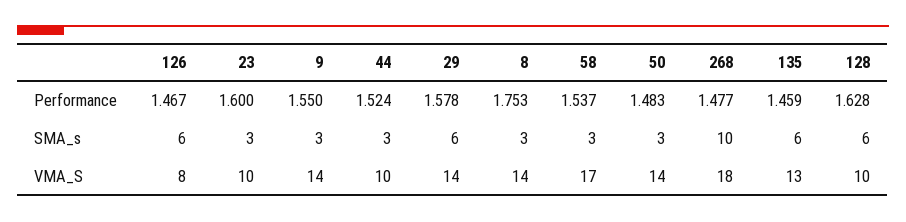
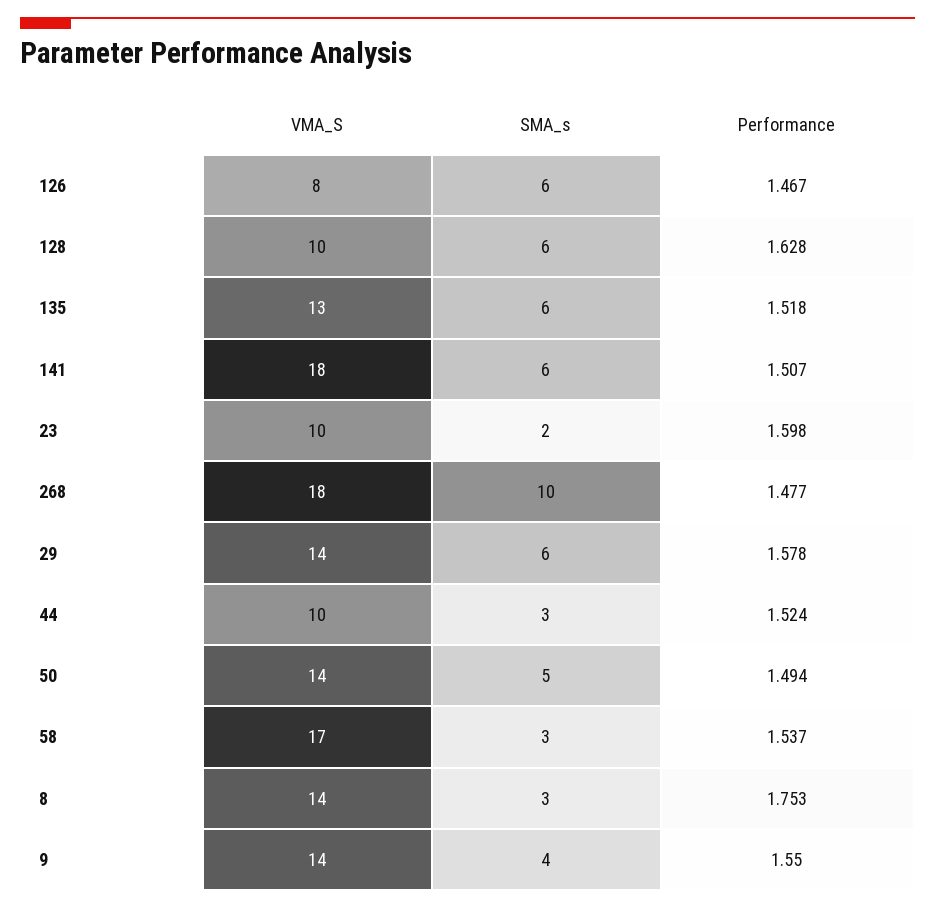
23, Performance: 1.6 -> 1.598
50, Performance: 1.483 -> 1.494
135, Performance: 1.459 -> 1.518
23, SMA_s: 3 -> 2
9, SMA_s: 3 -> 4
50, SMA_s: 3 -> 5
141, VMA_S: none -> 18
141, SMA_s: none -> 6
141, Performance: none -> 1.507

